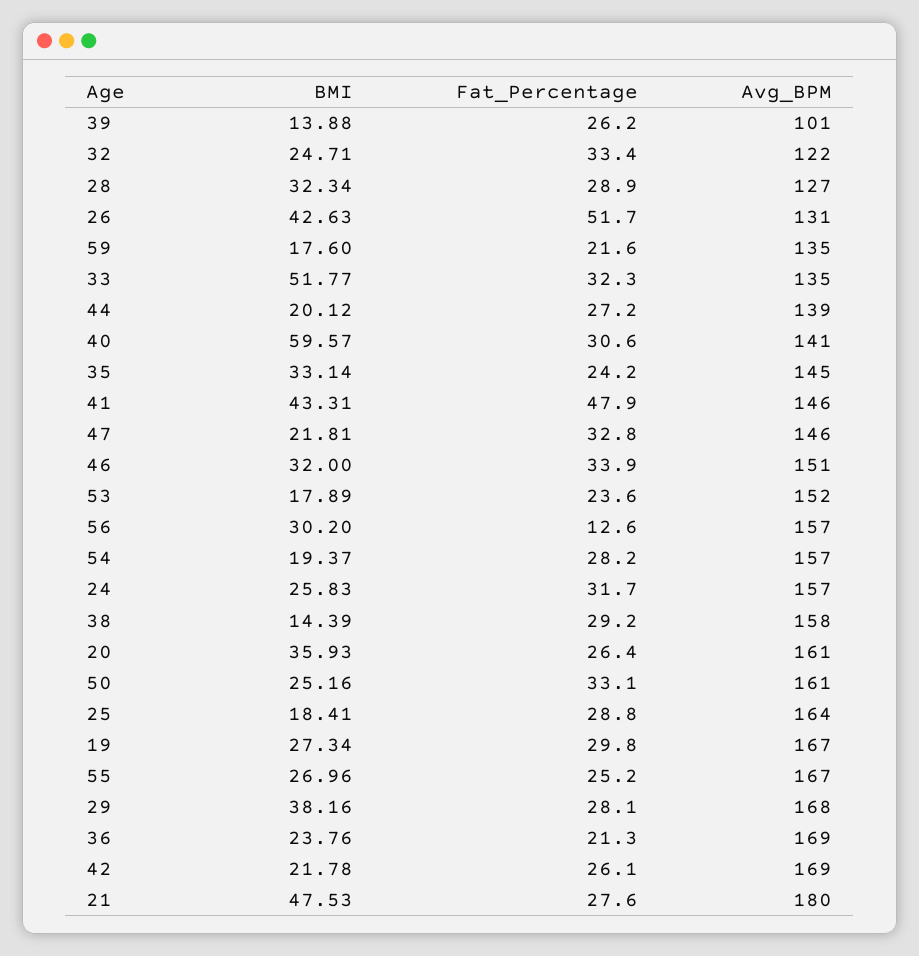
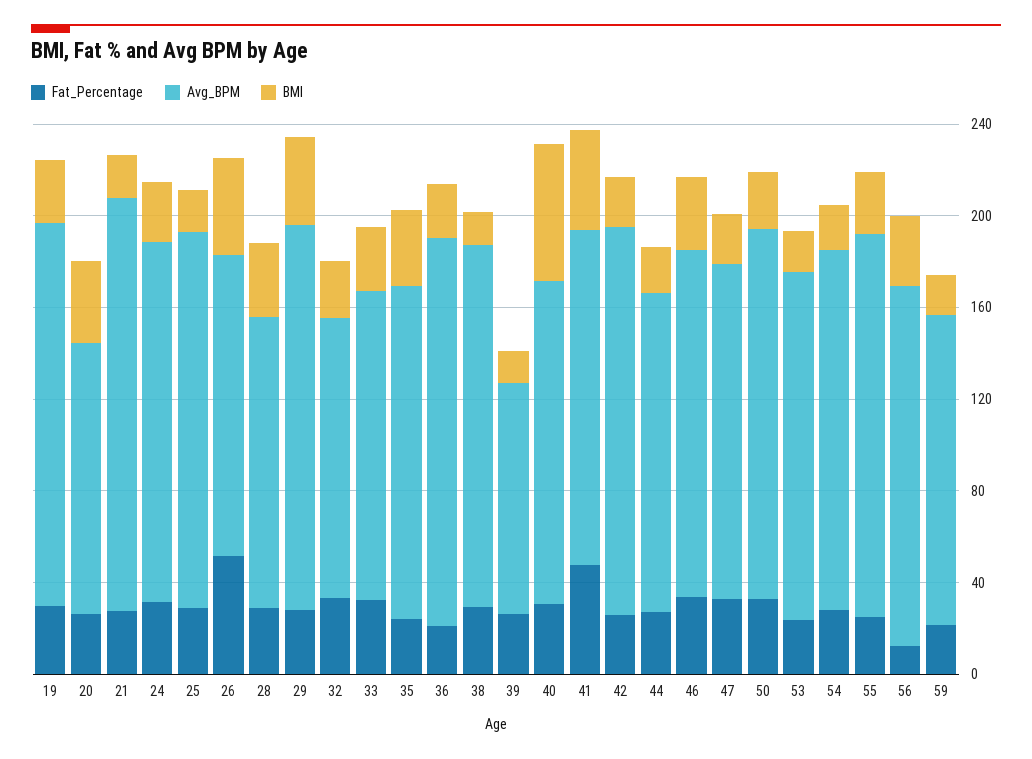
BMI, 33: 51.77 -> 30
Avg_BPM, 20: 161 -> 120
BMI, 21: 47.53 -> 20

